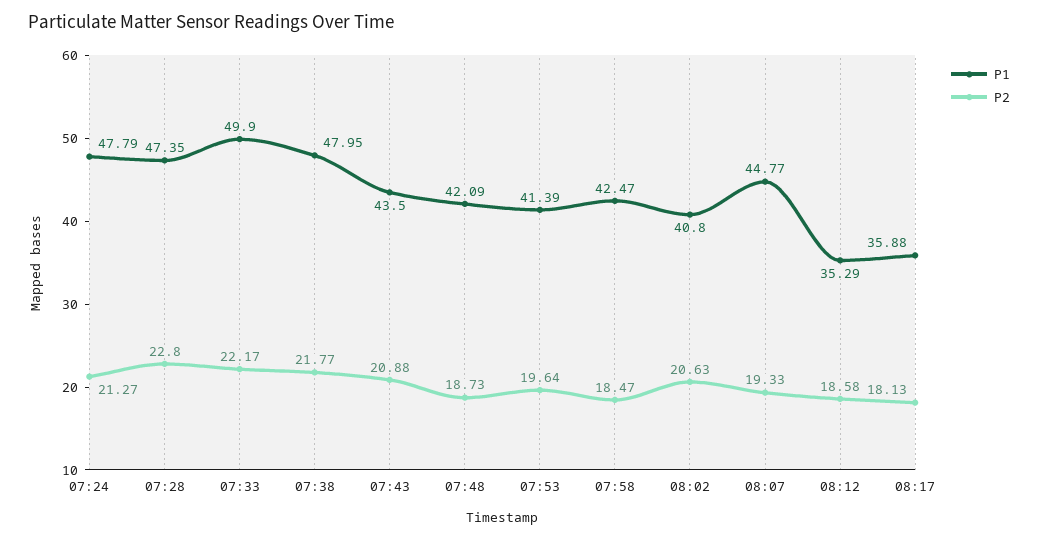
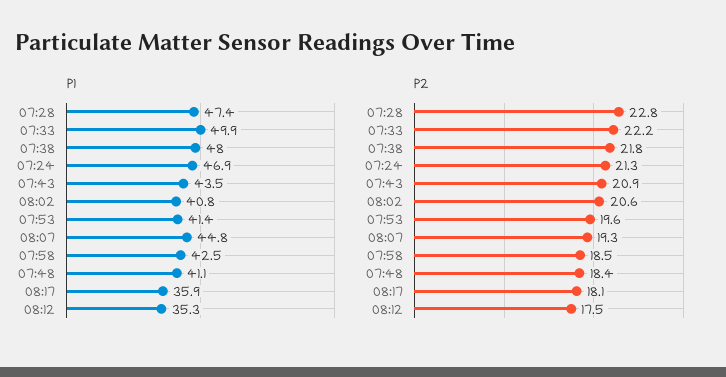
P1, 07:24: 47.79 -> 46.9
P1, 07:48: 42.09 -> 41.1
P2, 07:48: 18.73 -> 18.4
P2, 08:12: 18.58 -> 17.5

